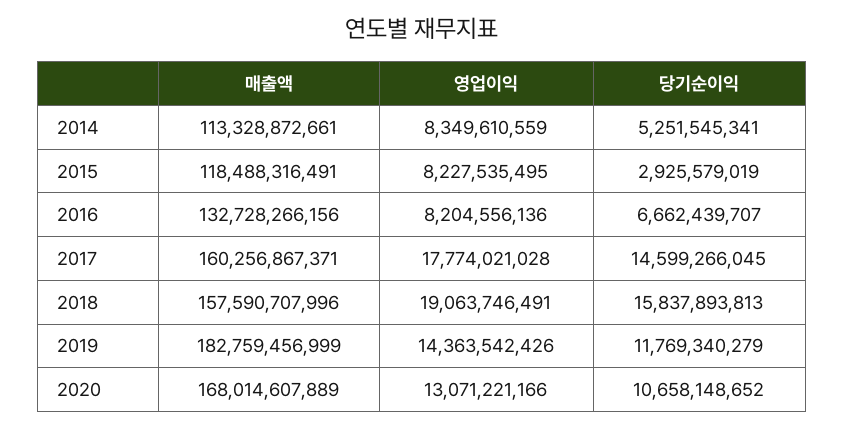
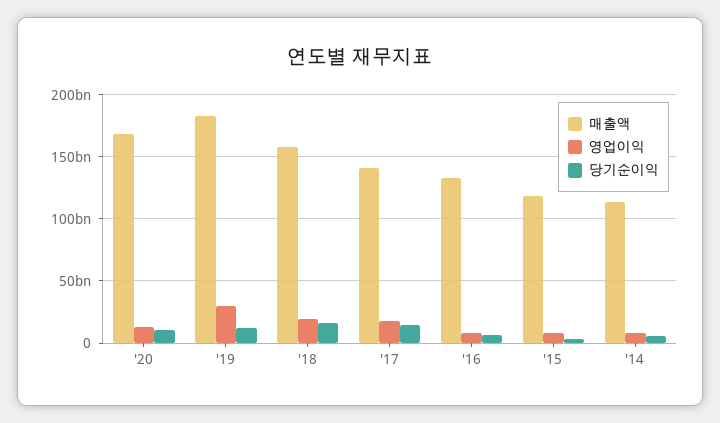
매출액, 2017: 160256867371 -> 140000000000
영업이익, 2019: 14363542426 -> 30000000000

